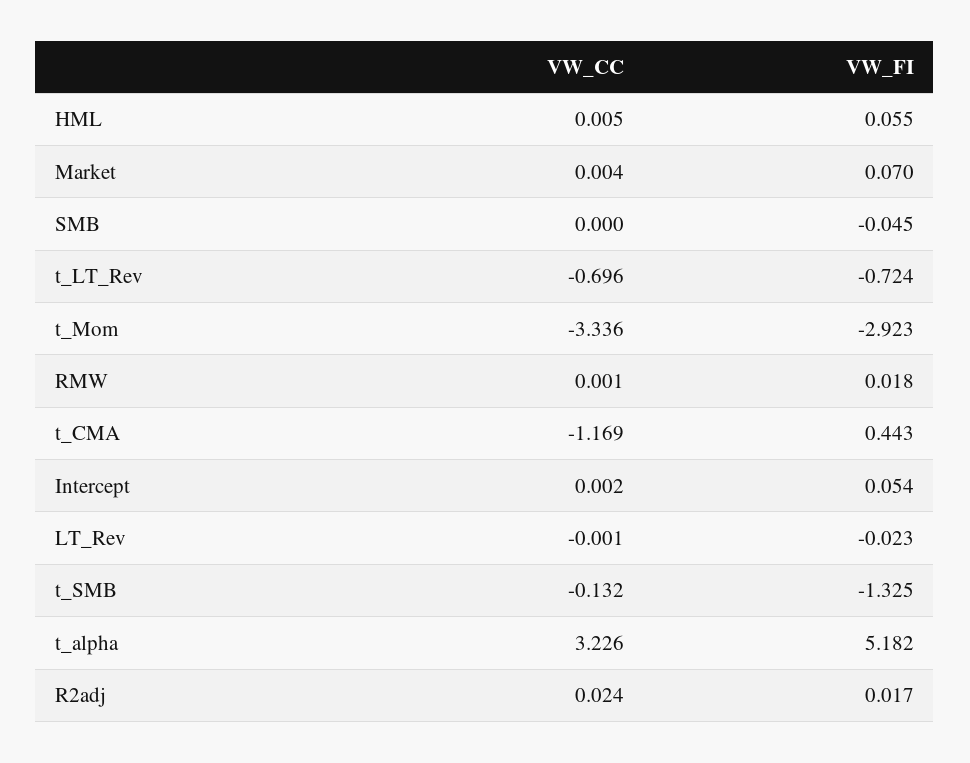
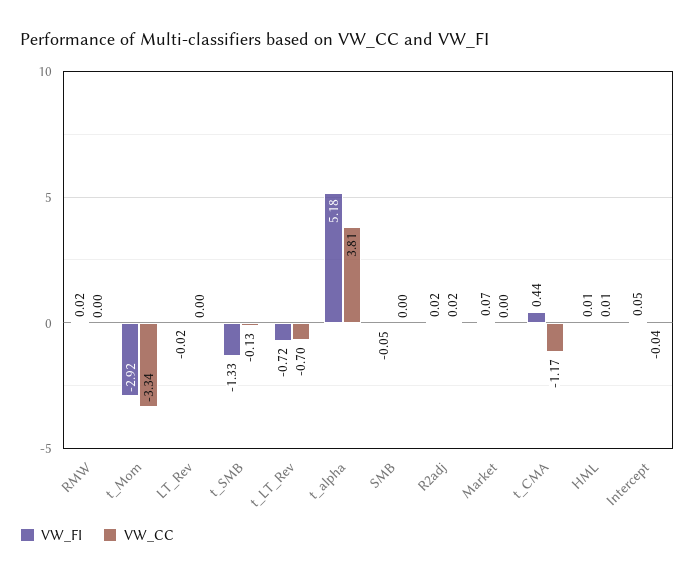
VW_FI, HML: 0.055 -> 0.01
VW_CC, Intercept: 0.002 -> -0.04
VW_CC, t_alpha: 3.226 -> 3.81

